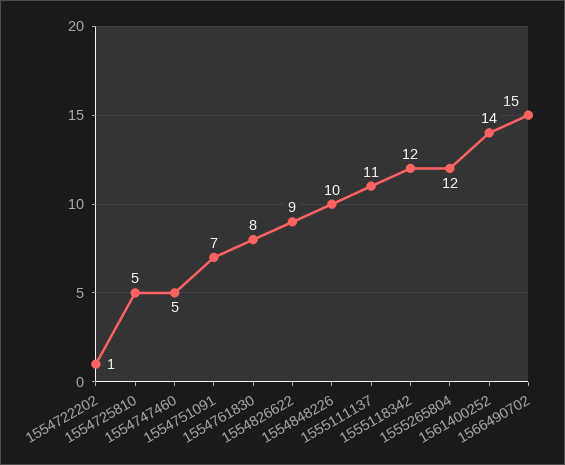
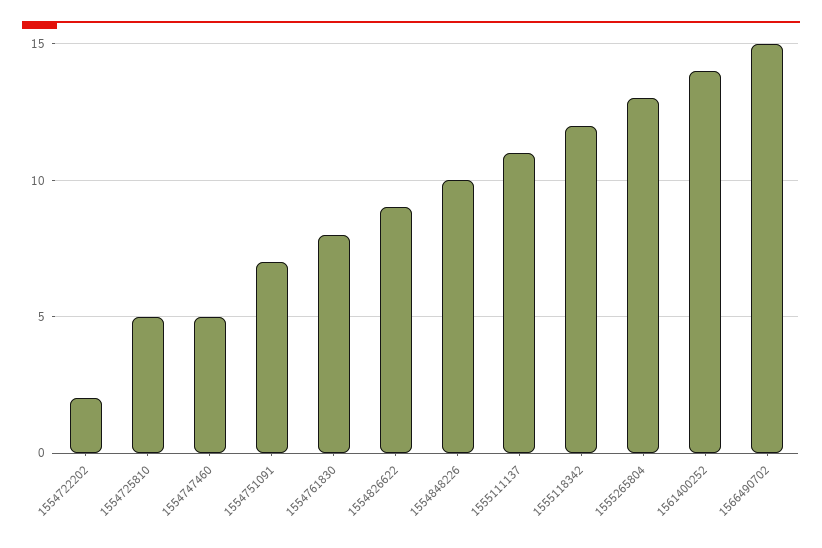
1554722202: 1 -> 2
1555265804: 12 -> 13

